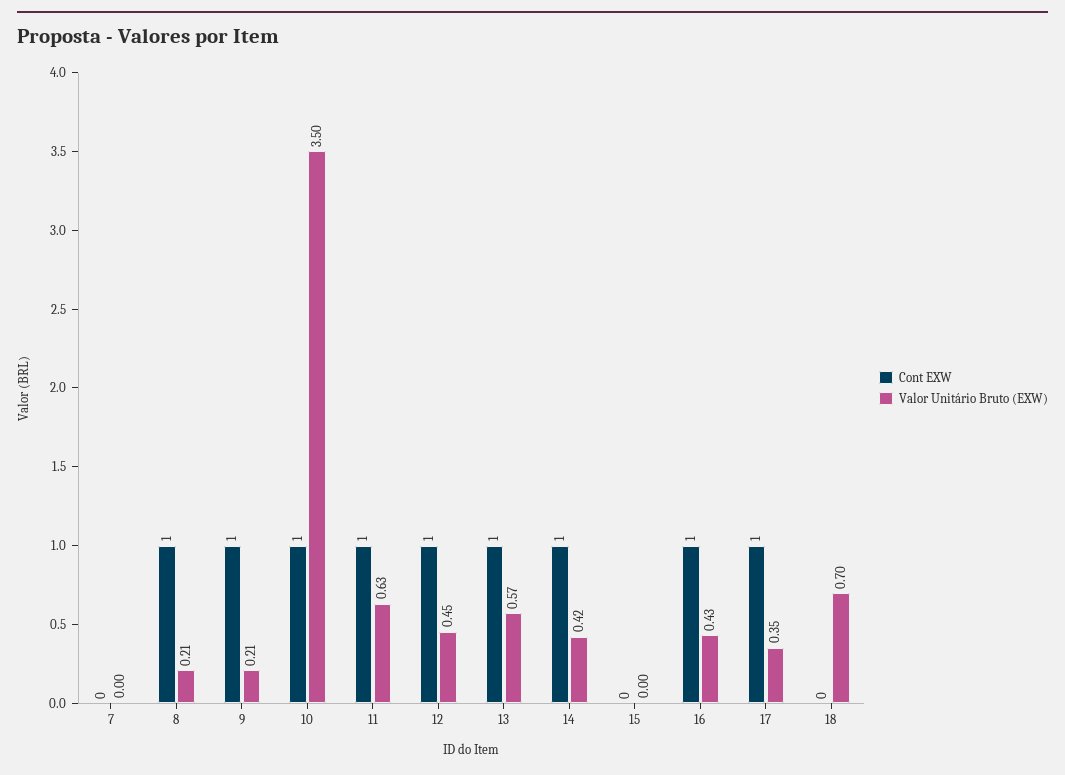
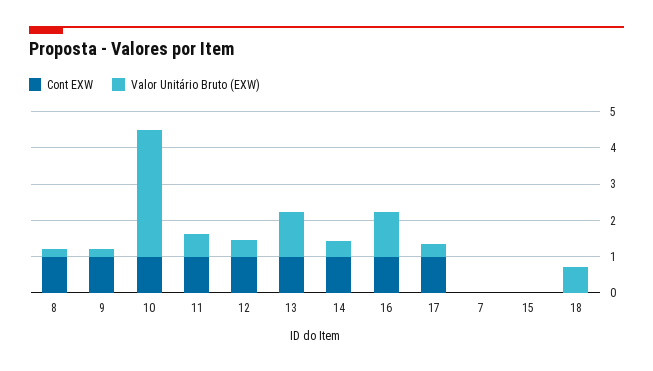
Valor Unitário Bruto (EXW), 13: 0.57 -> 1.25
Valor Unitário Bruto (EXW), 16: 0.43 -> 1.25

